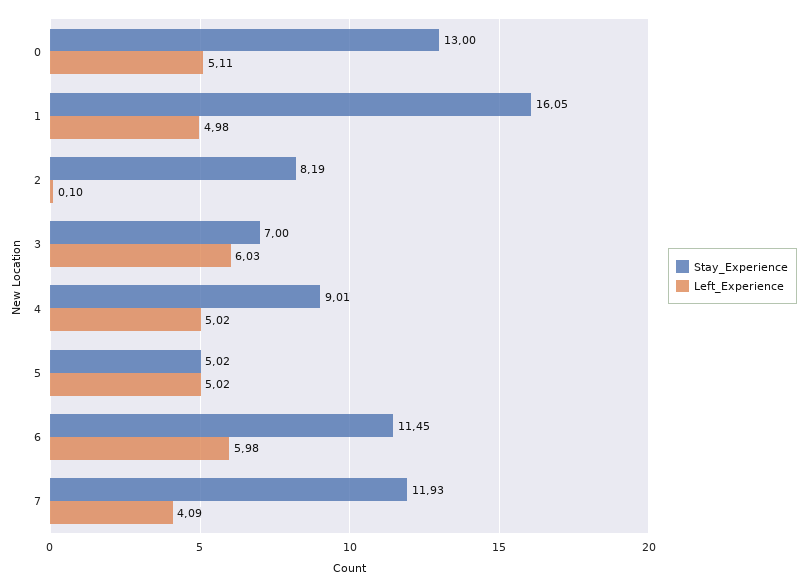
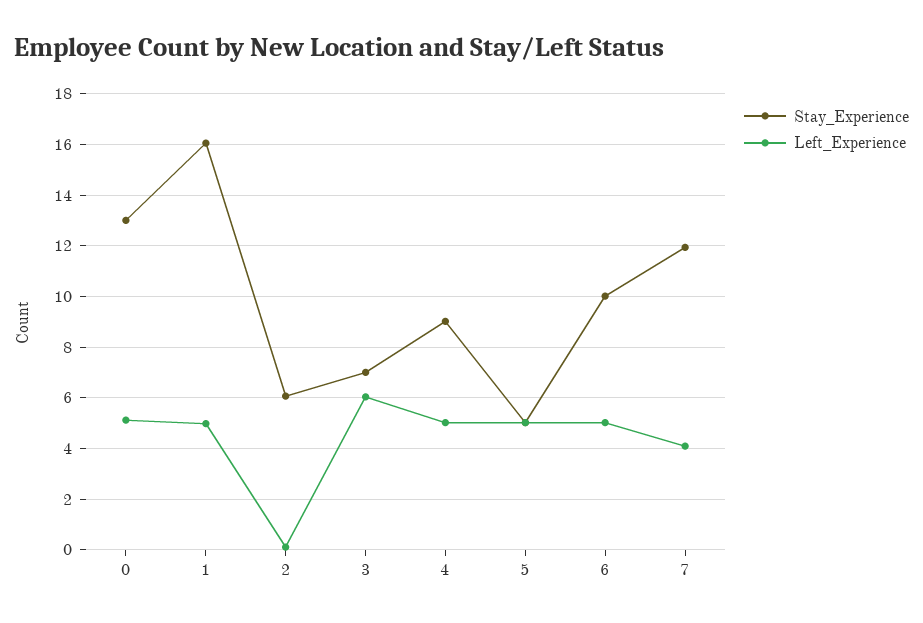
Stay_Experience, 2: 8.19 -> 6
Stay_Experience, 6: 11.45 -> 10
Left_Experience, 6: 5.98 -> 5

